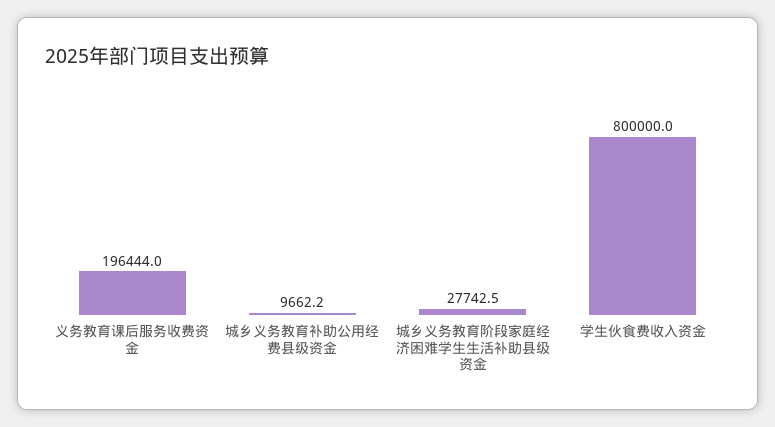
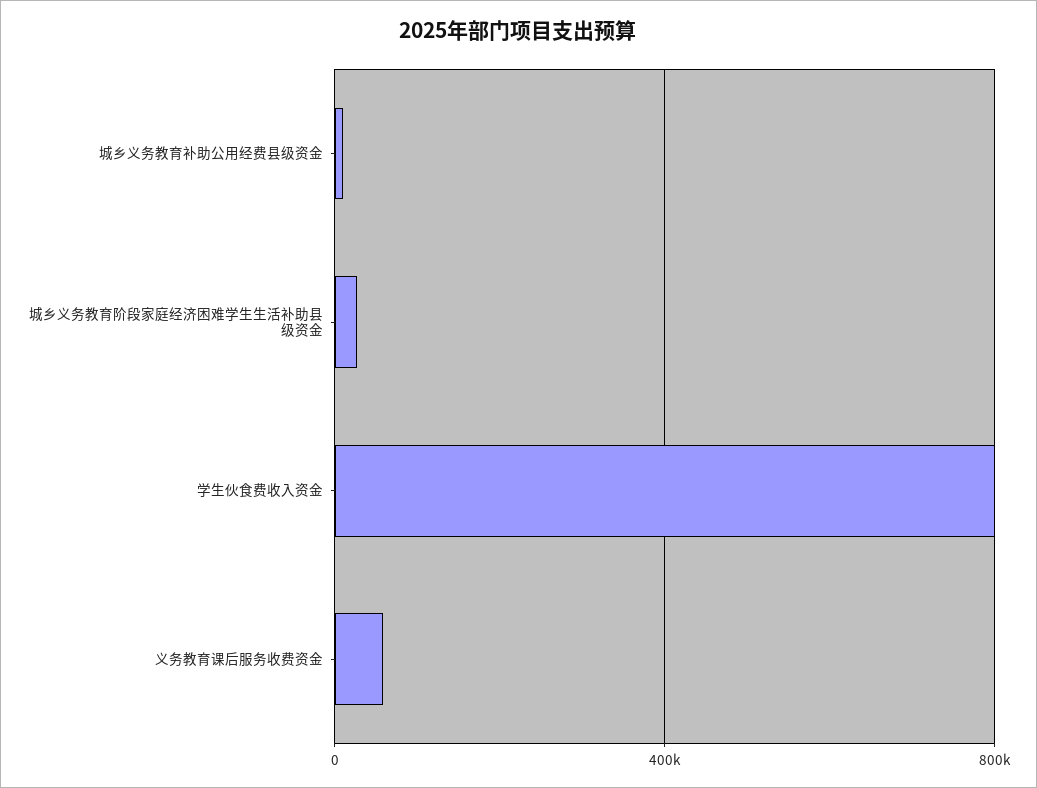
义务教育课后服务收费资金: 196444 -> 50000

